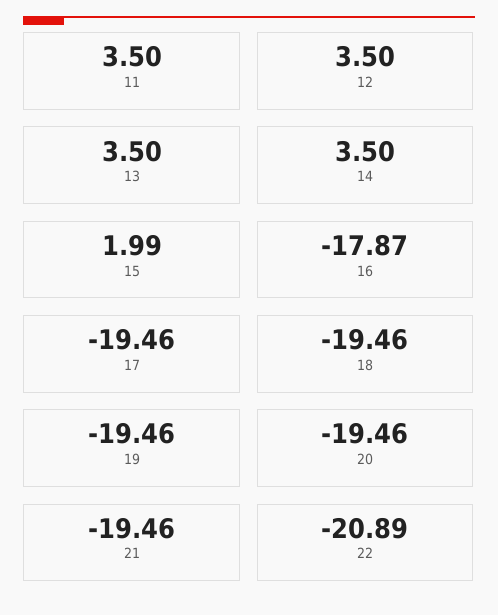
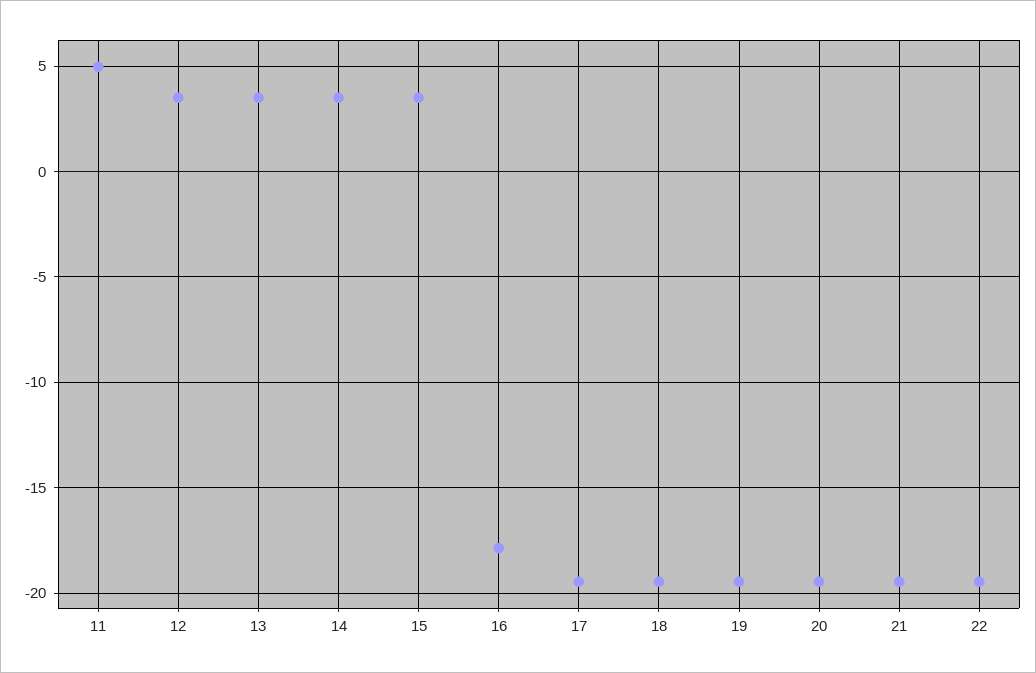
11: 3.5 -> 5
15: 1.99 -> 3.5
22: -20.89 -> -19.5

